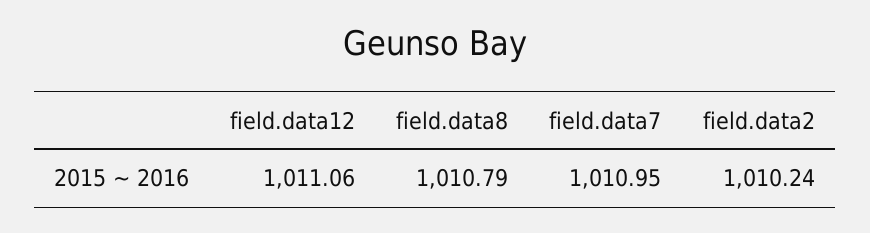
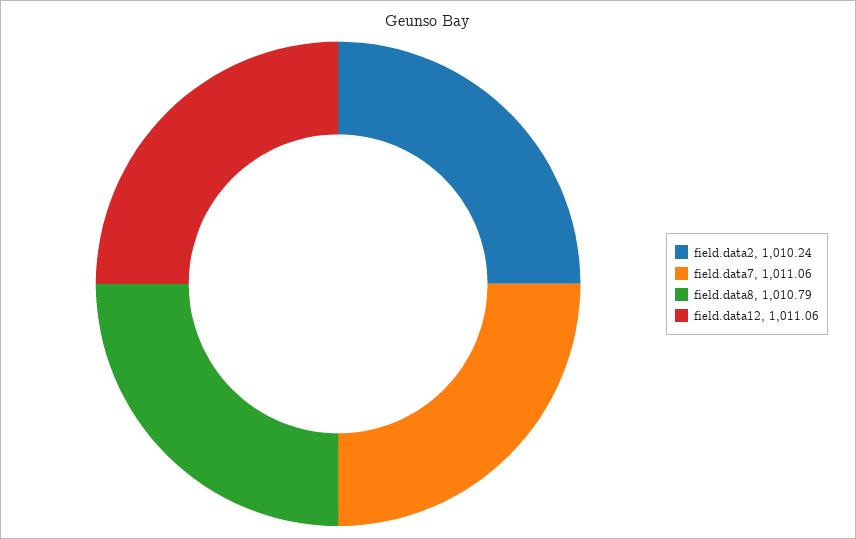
field.data7: 1010.95 -> 1011.06

